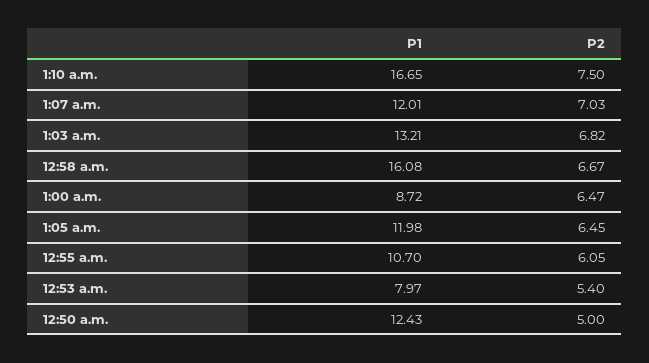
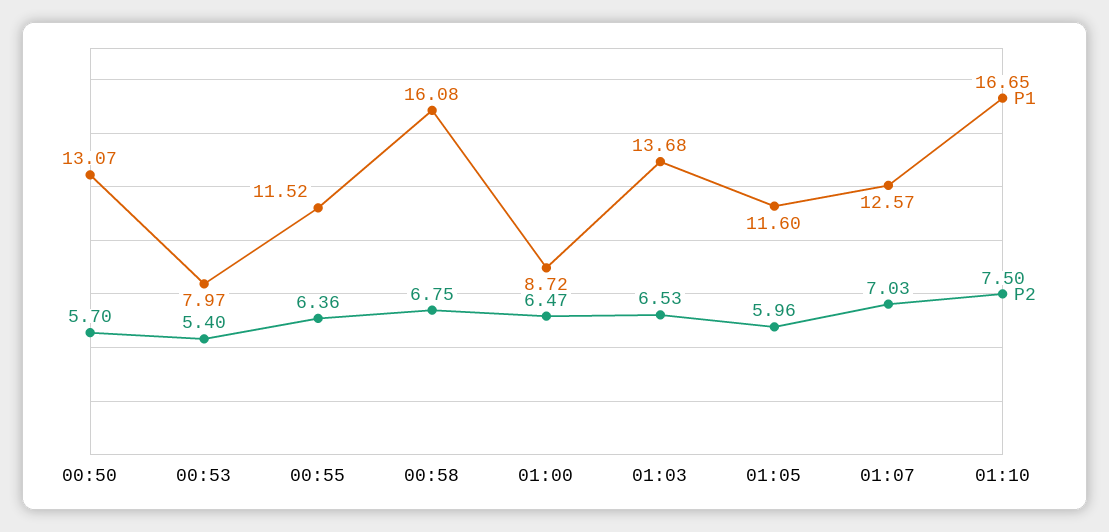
P1, 1:07 a.m.: 12.01 -> 12.57
P1, 1:03 a.m.: 13.21 -> 13.68
P2, 1:03 a.m.: 6.82 -> 6.53
P2, 12:58 a.m.: 6.67 -> 6.75
P1, 1:05 a.m.: 11.98 -> 11.6
P2, 1:05 a.m.: 6.45 -> 5.96
P1, 12:55 a.m.: 10.7 -> 11.52
P2, 12:55 a.m.: 6.05 -> 6.36
P1, 12:50 a.m.: 12.43 -> 13.07
P2, 12:50 a.m.: 5 -> 5.7

